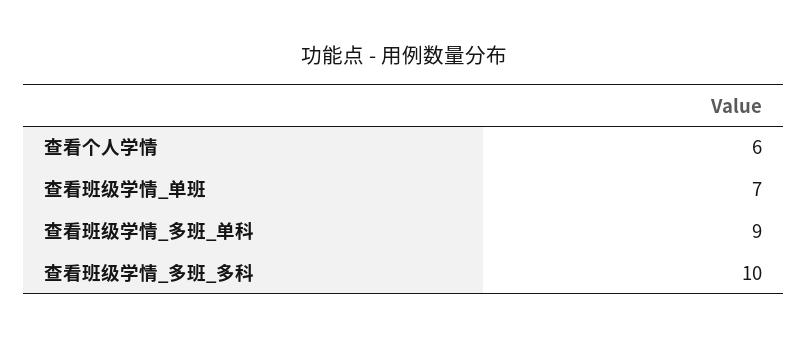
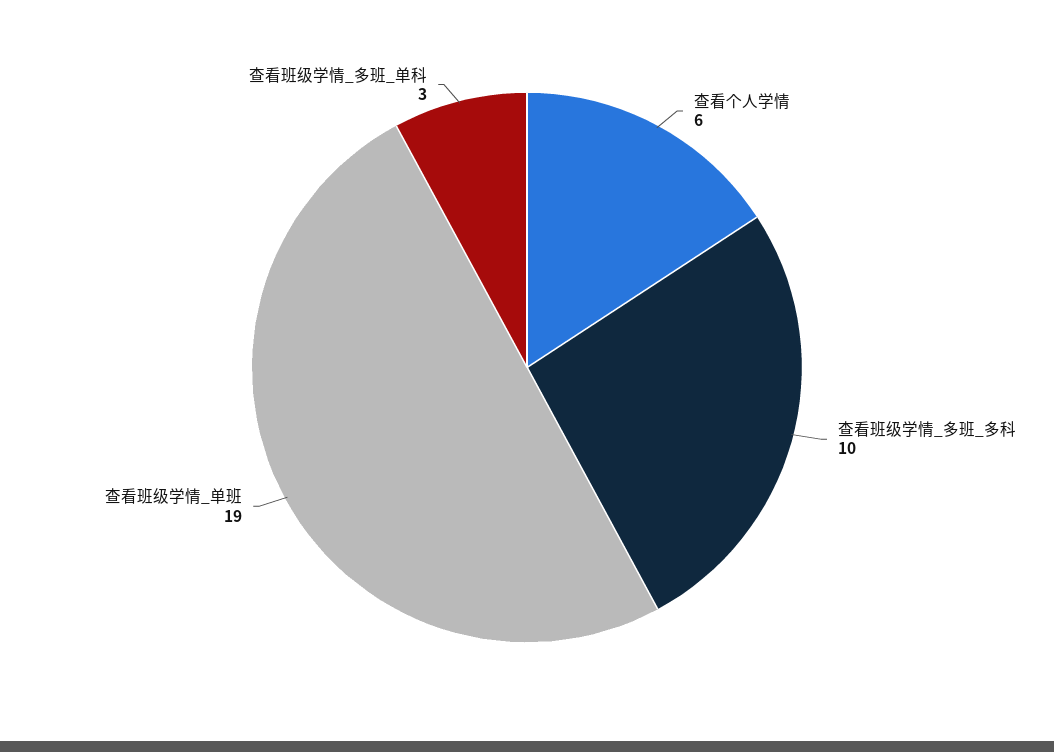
查看班级学情_单班: 7 -> 19
查看班级学情_多班_单科: 9 -> 3

